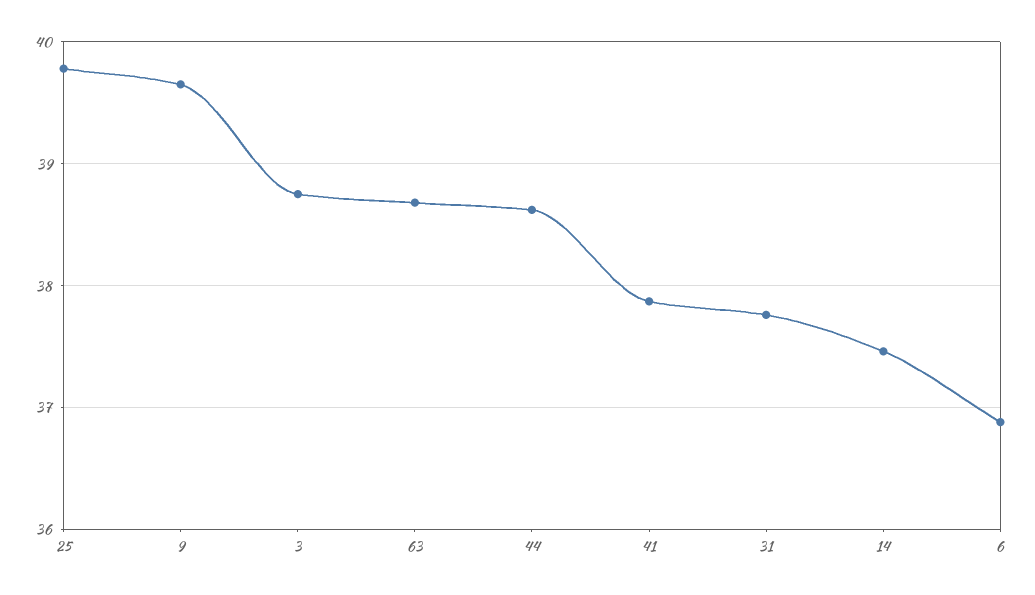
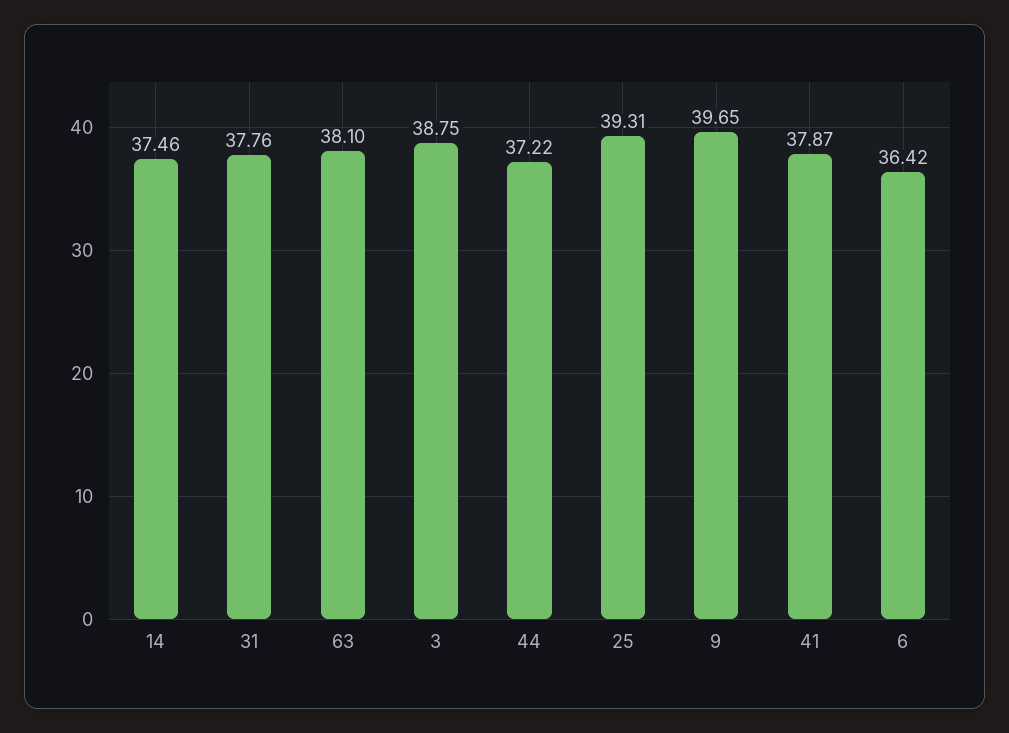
25: 39.8 -> 39.31
63: 38.7 -> 38.1
44: 38.6 -> 37.22
6: 36.9 -> 36.42

